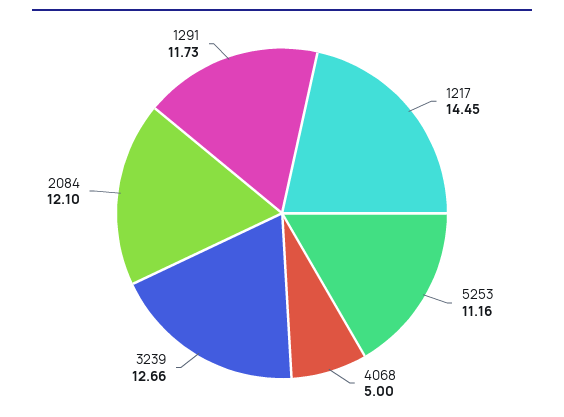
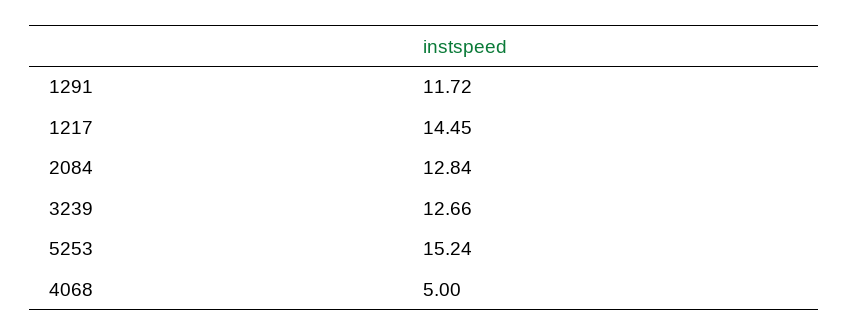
5253: 11.16 -> 15.24
2084: 12.1 -> 12.84
1291: 11.73 -> 11.72

